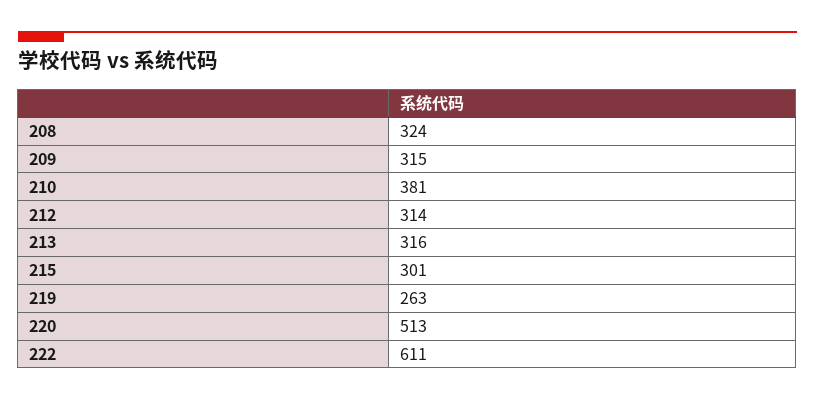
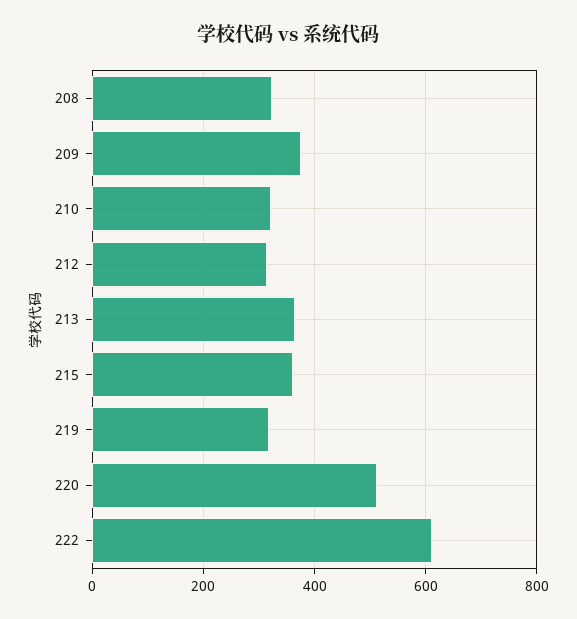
209: 315 -> 380
210: 381 -> 320
213: 316 -> 360
215: 301 -> 360
219: 263 -> 320

